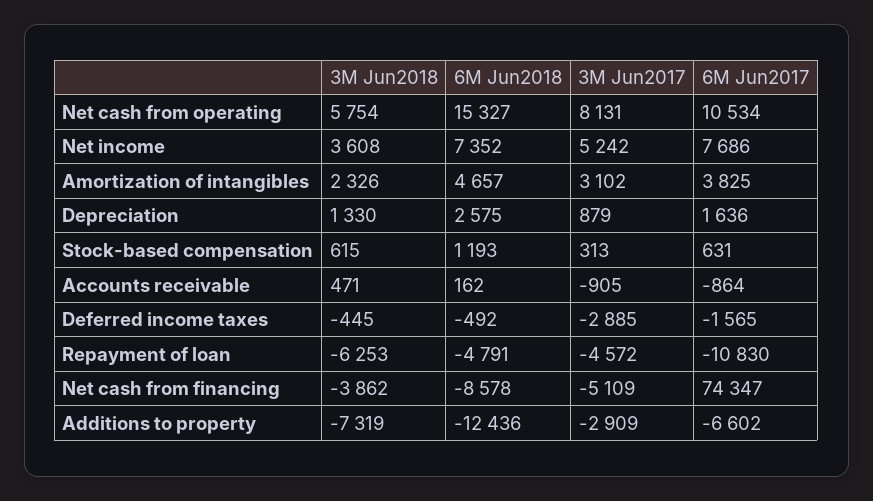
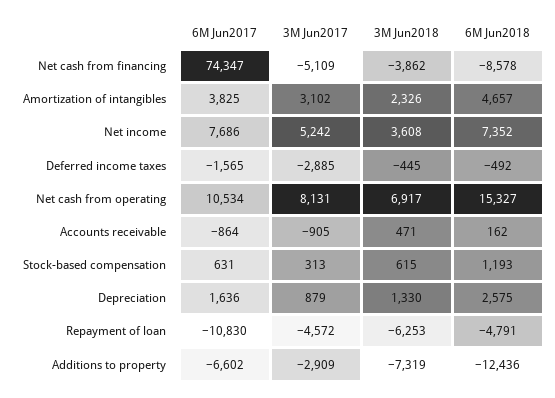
3M Jun2018, Net cash from operating: 5754 -> 6917

